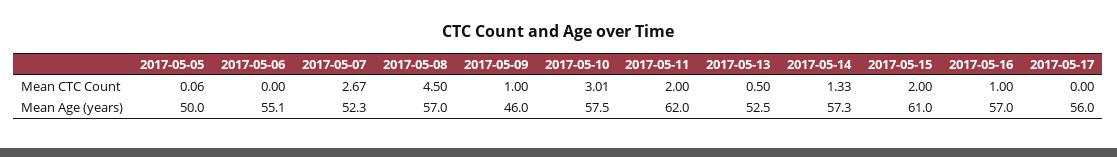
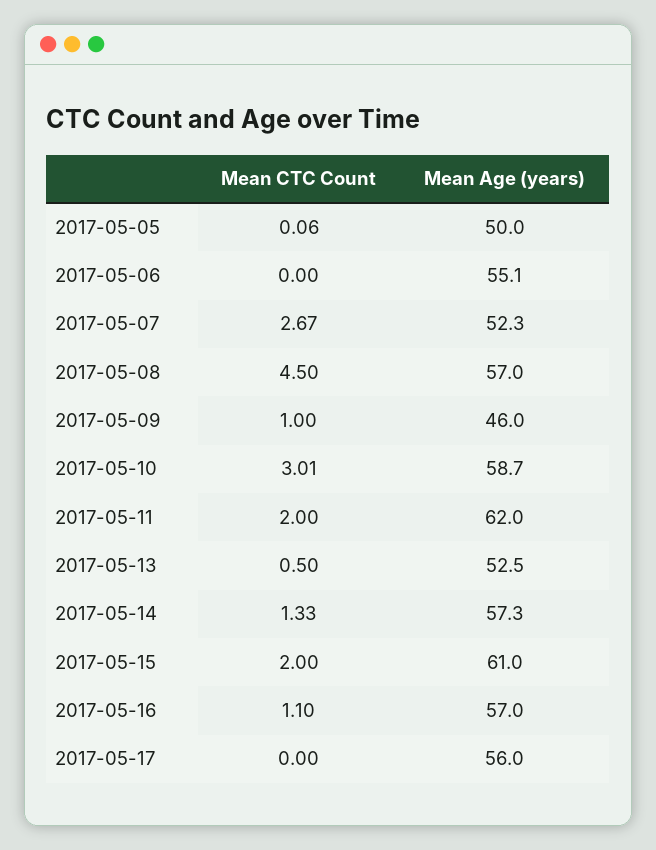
2017-05-16, Mean CTC Count: 1 -> 1.1
2017-05-10, Mean Age (years): 57.5 -> 58.7

